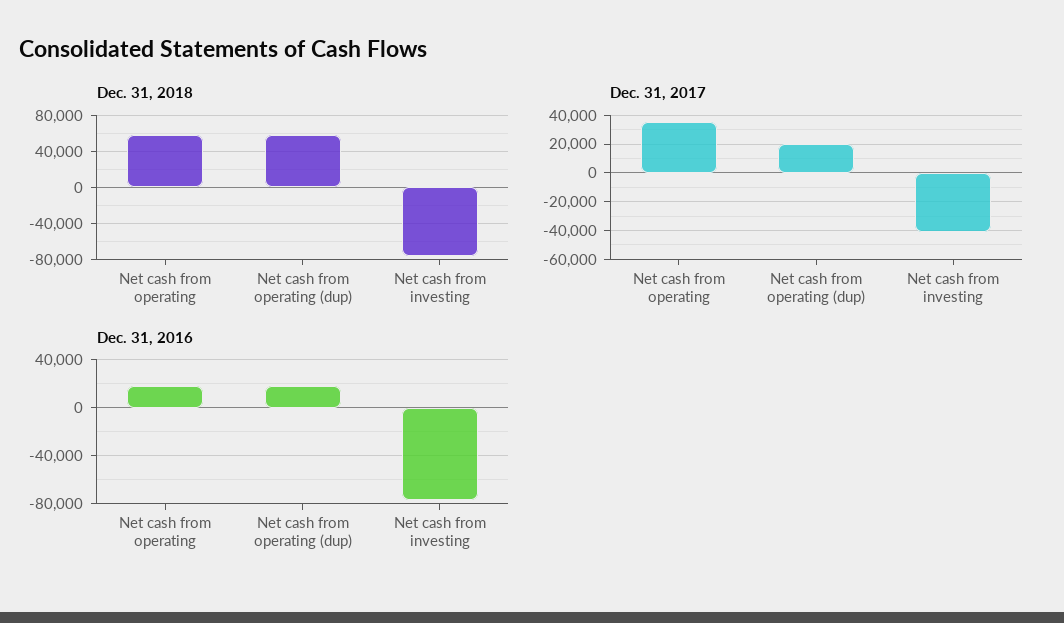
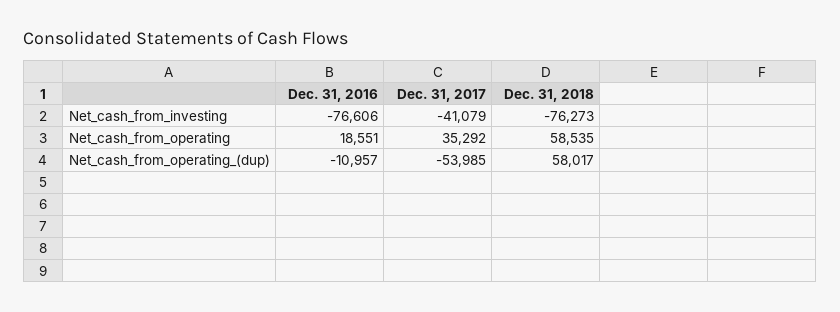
Dec. 31, 2017, Net cash from operating (dup): 20000 -> -53985
Dec. 31, 2016, Net cash from operating (dup): 20000 -> -10957

